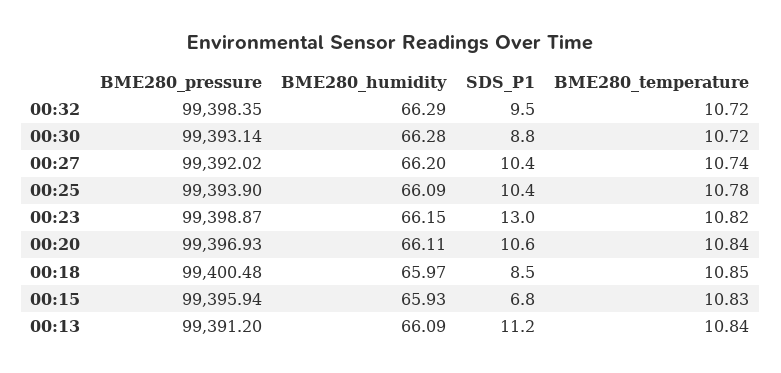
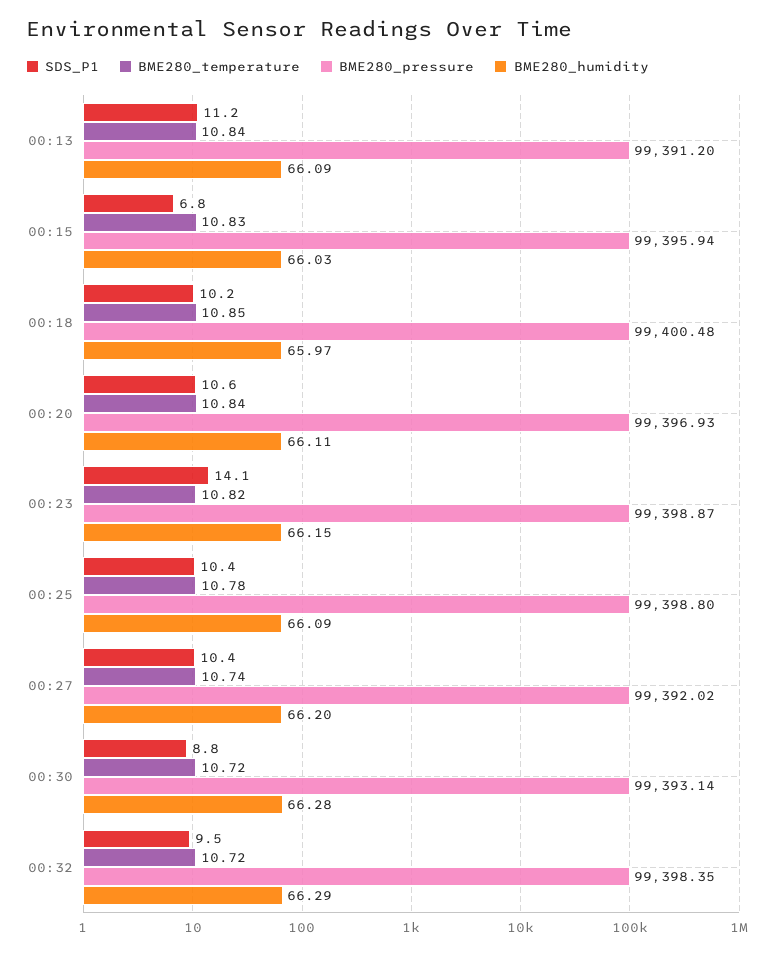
BME280_pressure, 00:25: 99393.9 -> 99398.8
SDS_P1, 00:23: 13 -> 14.1
SDS_P1, 00:18: 8.5 -> 10.2
BME280_humidity, 00:15: 65.93 -> 66.03

